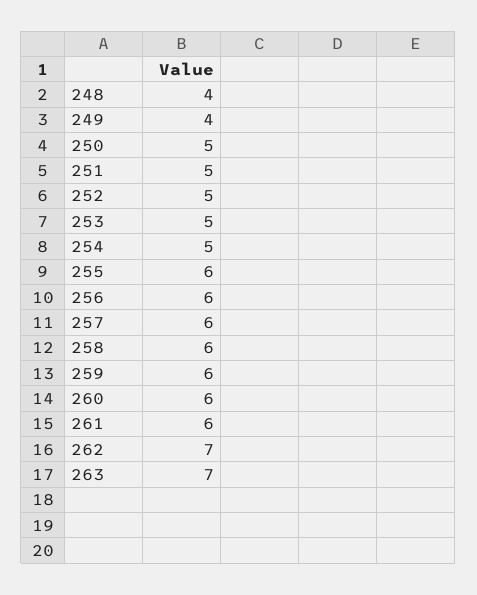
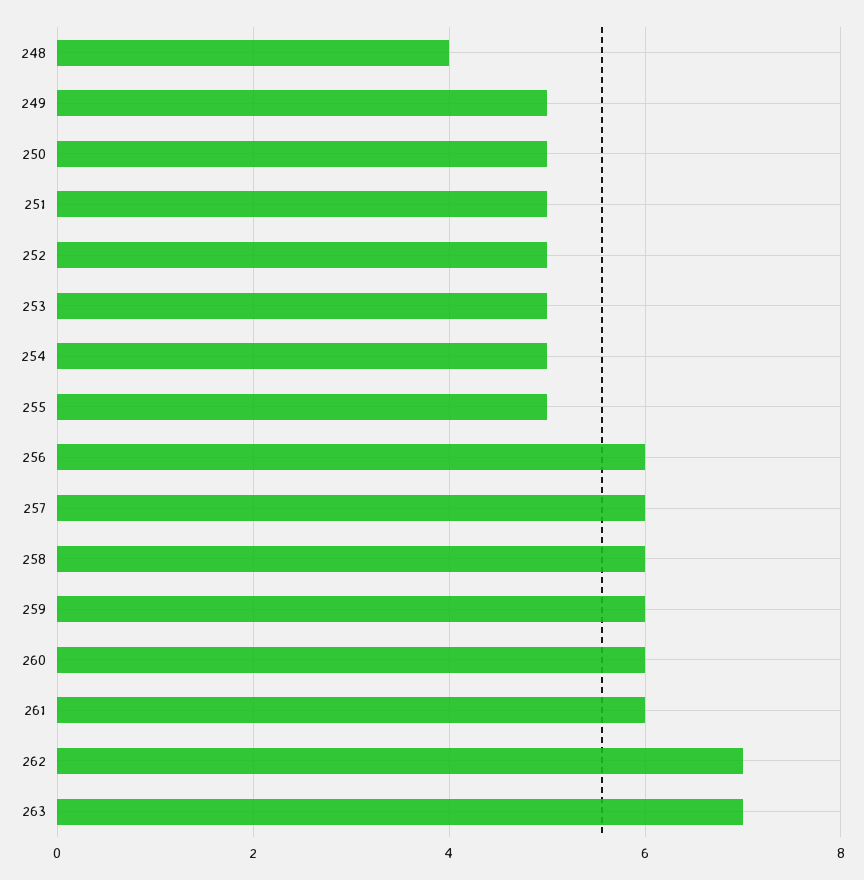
249: 4 -> 5
255: 6 -> 5

